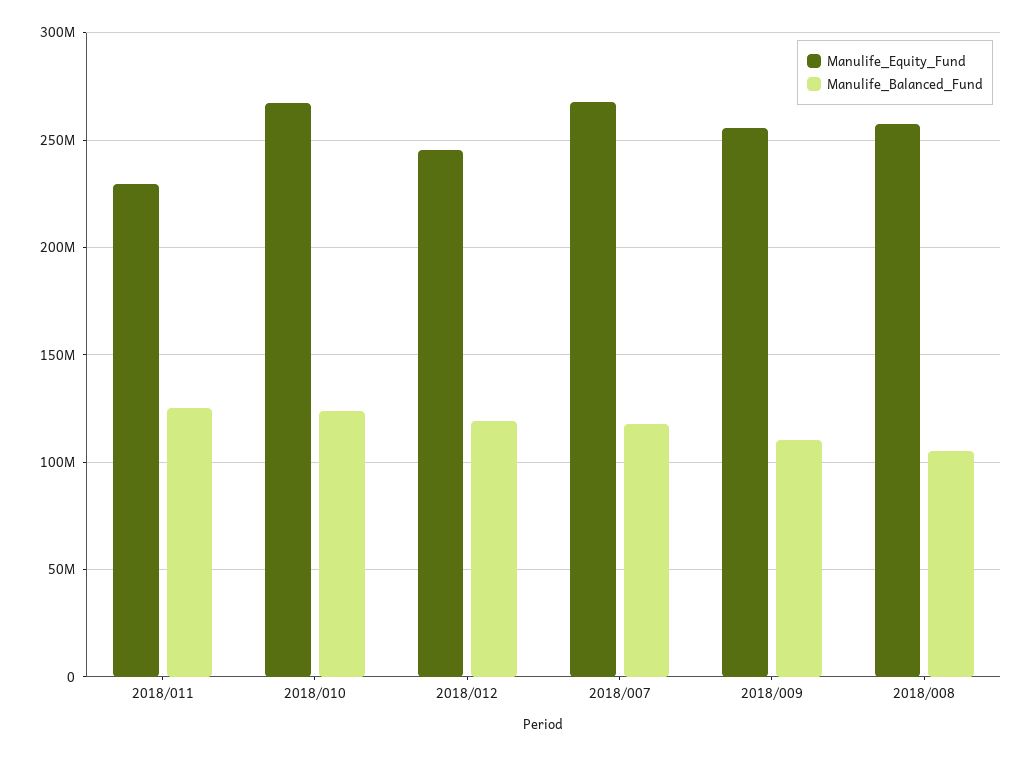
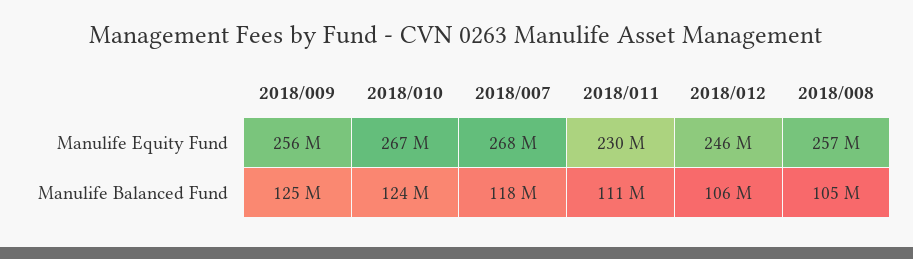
Manulife_Balanced_Fund, 2018/011: 125000000 -> 111000000
Manulife_Balanced_Fund, 2018/012: 120000000 -> 106000000
Manulife_Balanced_Fund, 2018/009: 110000000 -> 125000000

